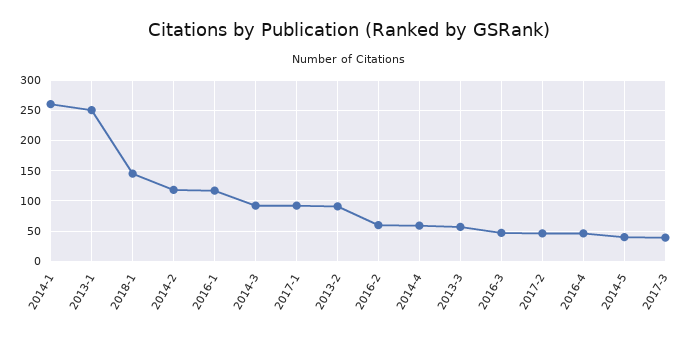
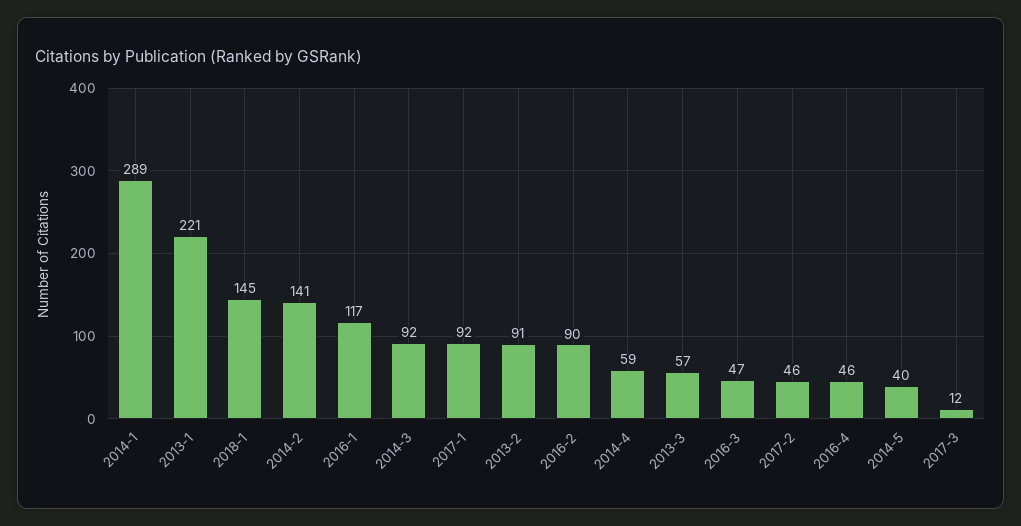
2014-1: 260 -> 289
2013-1: 250 -> 221
2014-2: 120 -> 141
2016-2: 60 -> 90
2017-3: 40 -> 12

